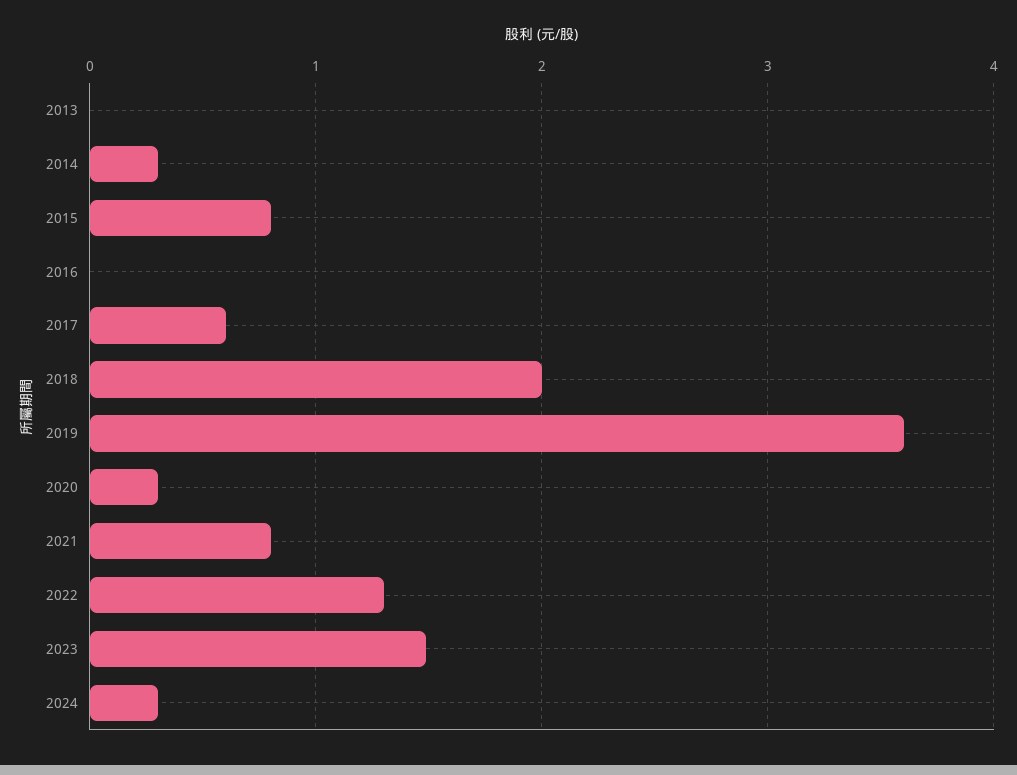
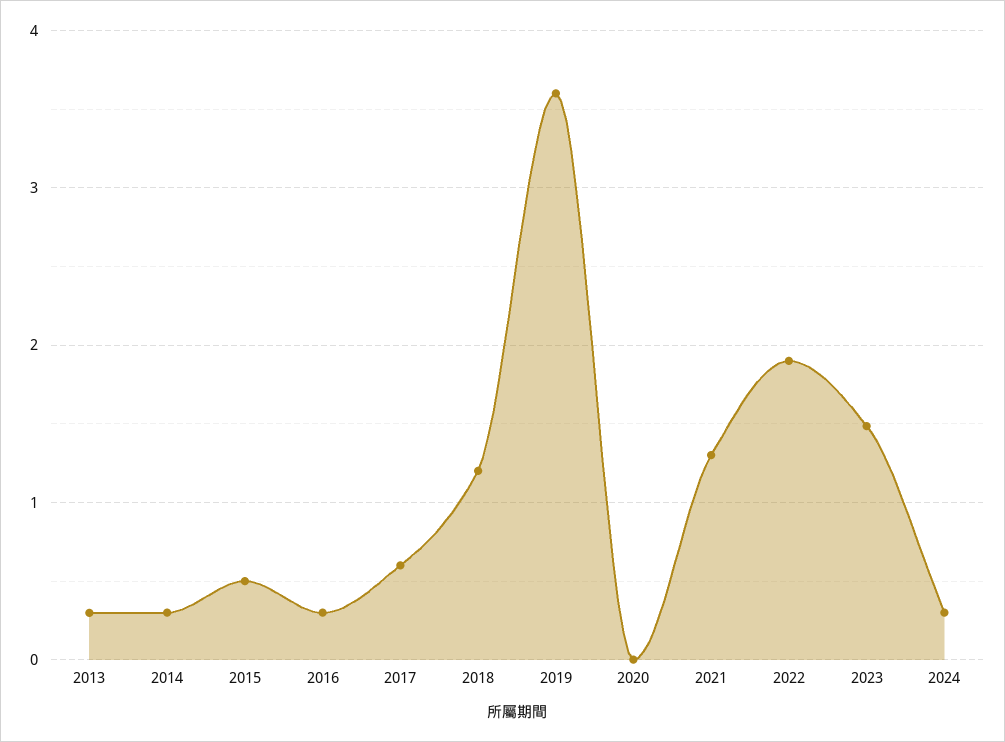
2013: 0 -> 0.3
2015: 0.8 -> 0.5
2016: 0 -> 0.3
2018: 2 -> 1.2
2020: 0.3 -> 0
2021: 0.8 -> 1.3
2022: 1.3 -> 1.9

